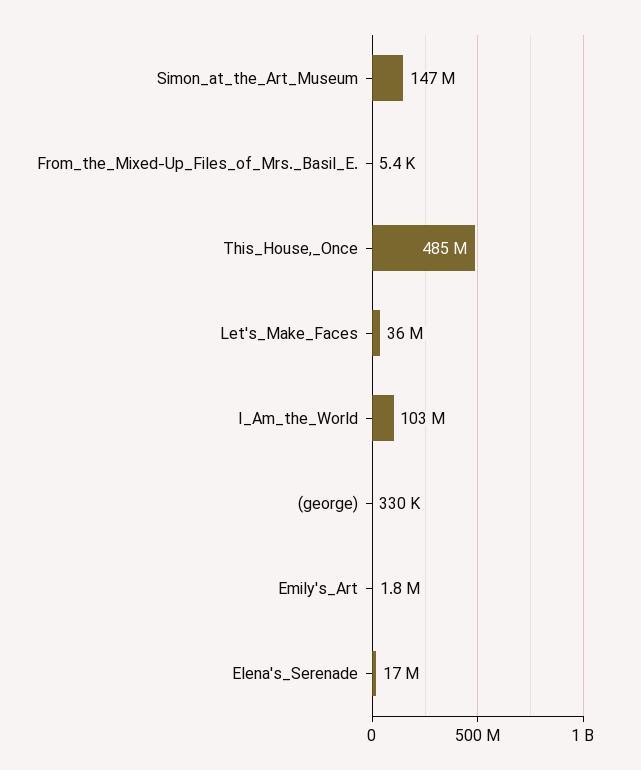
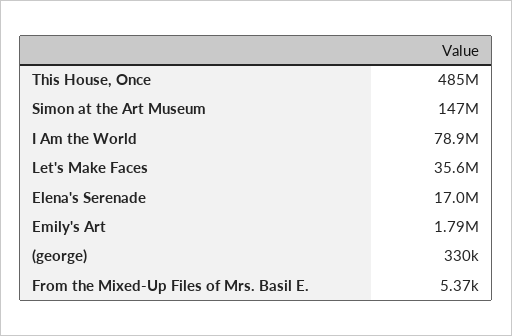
I_Am_the_World: 103000000 -> 78900000

